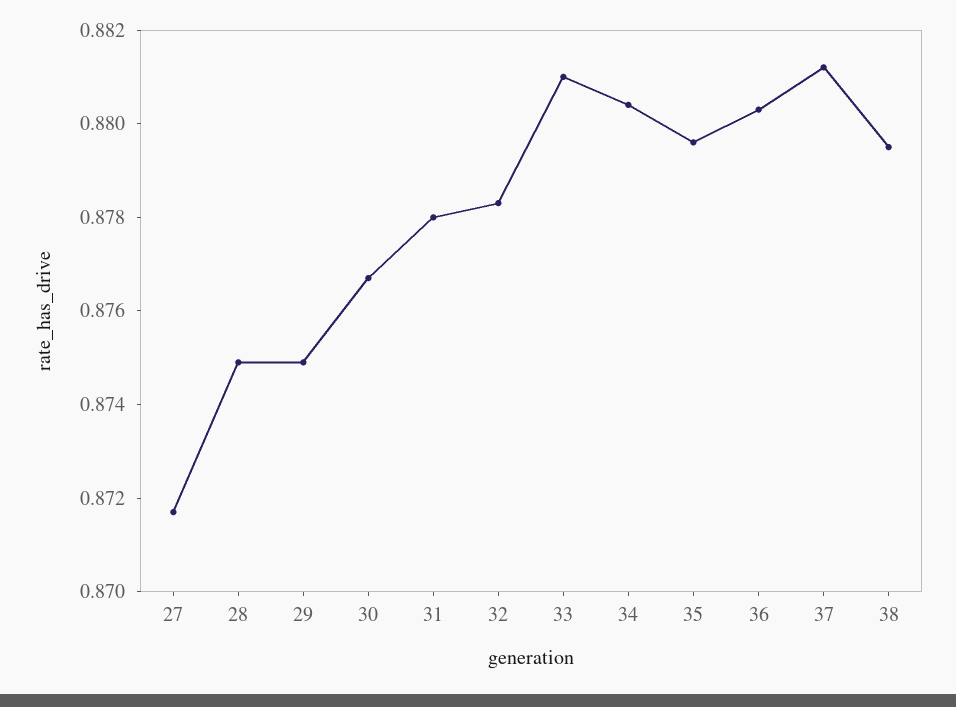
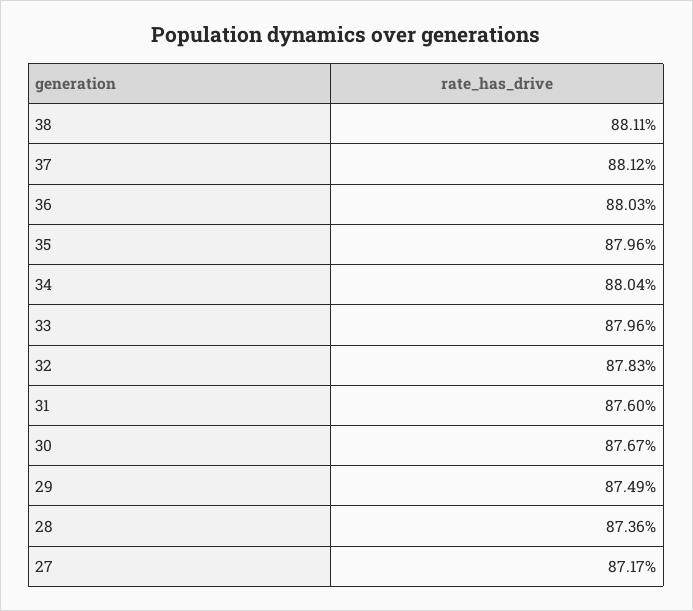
28: 0.875 -> 0.8736
31: 0.878 -> 0.876
33: 0.881 -> 0.8796
38: 0.8795 -> 0.8811

